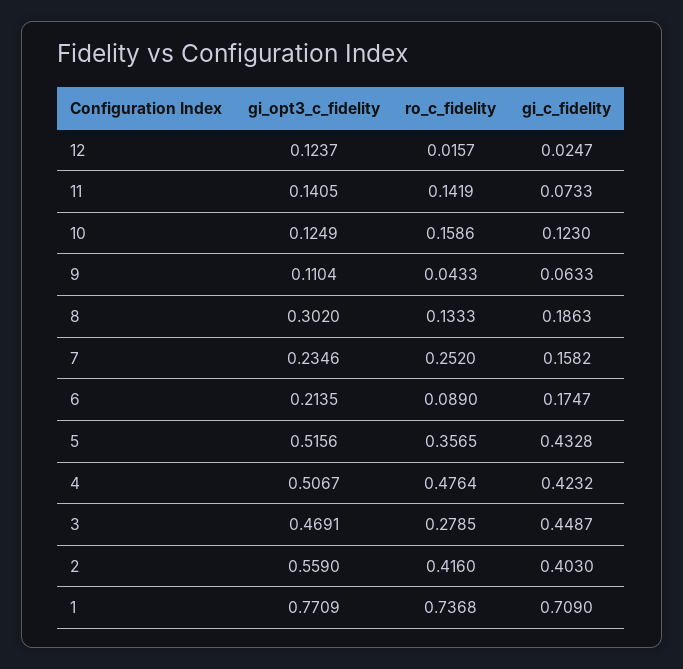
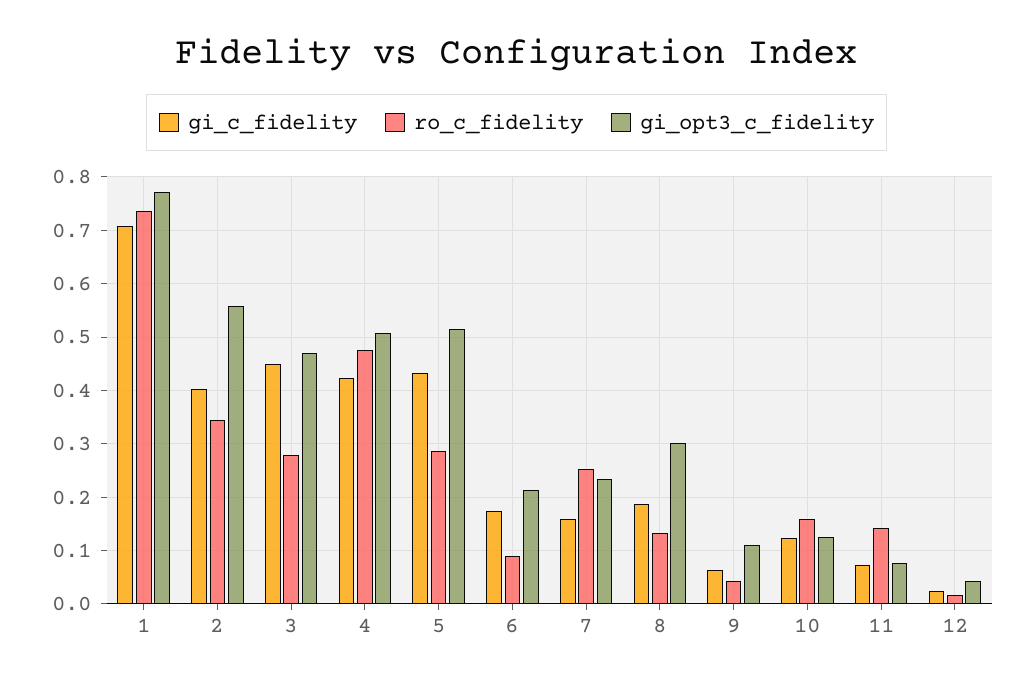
gi_opt3_c_fidelity, 12: 0.1237 -> 0.04
gi_opt3_c_fidelity, 11: 0.1405 -> 0.08
ro_c_fidelity, 5: 0.3565 -> 0.28
ro_c_fidelity, 2: 0.416 -> 0.34

